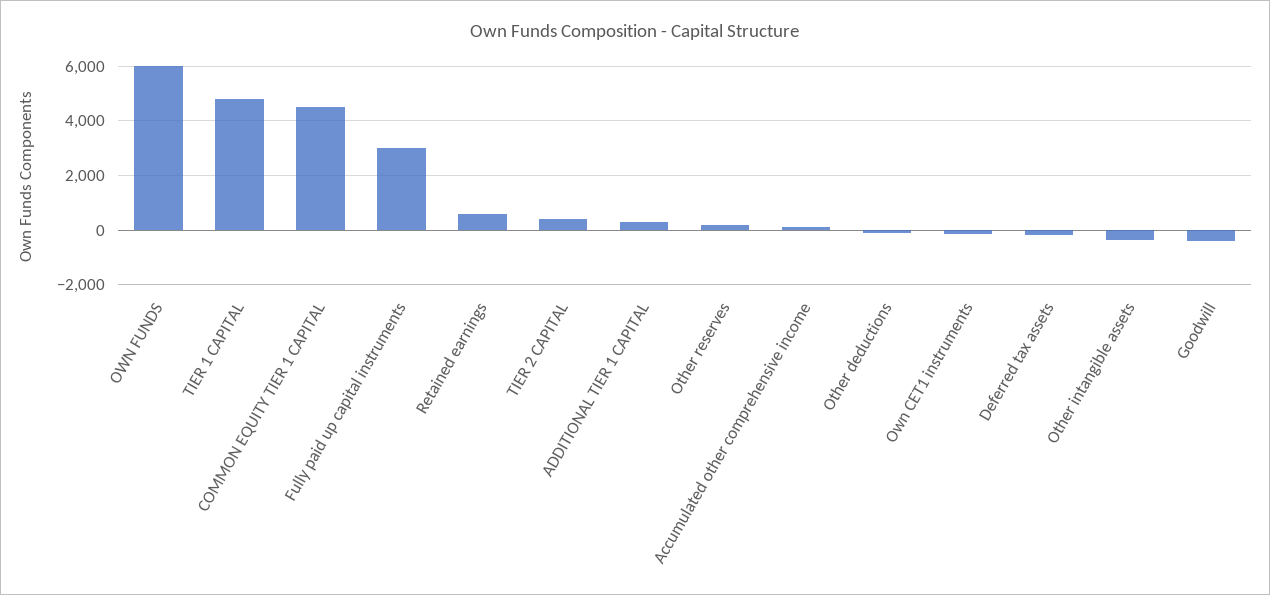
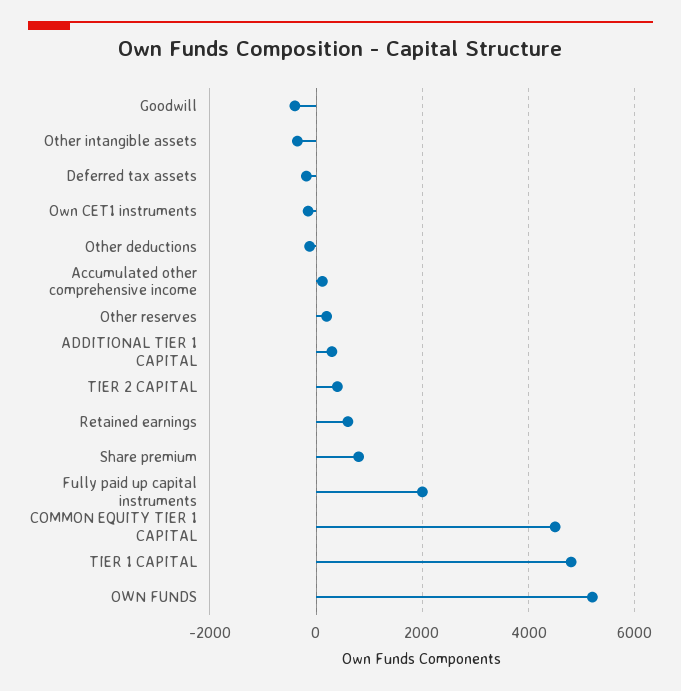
OWN FUNDS: 6000 -> 5200
Fully paid up capital instruments: 3000 -> 2000
Share premium: none -> 800

